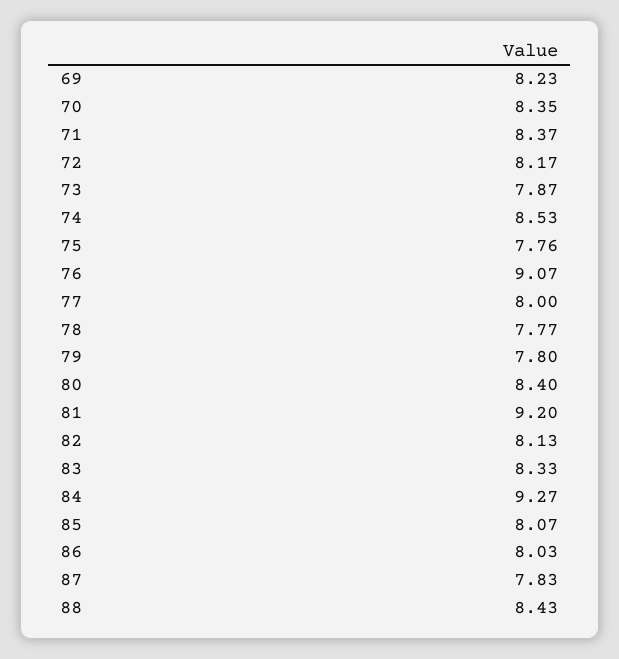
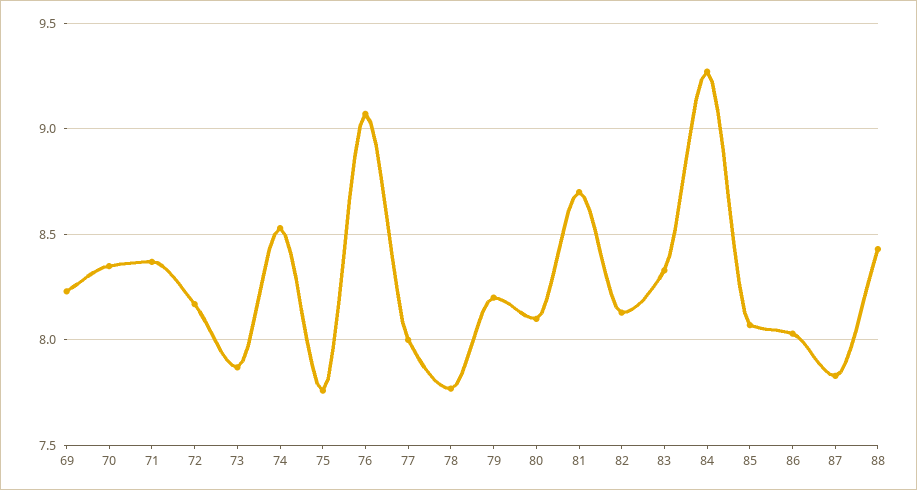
79: 7.8 -> 8.2
80: 8.4 -> 8.1
81: 9.2 -> 8.7

